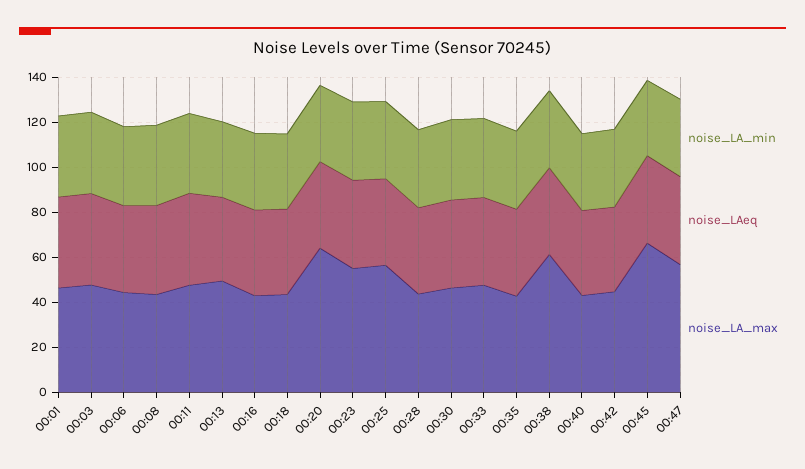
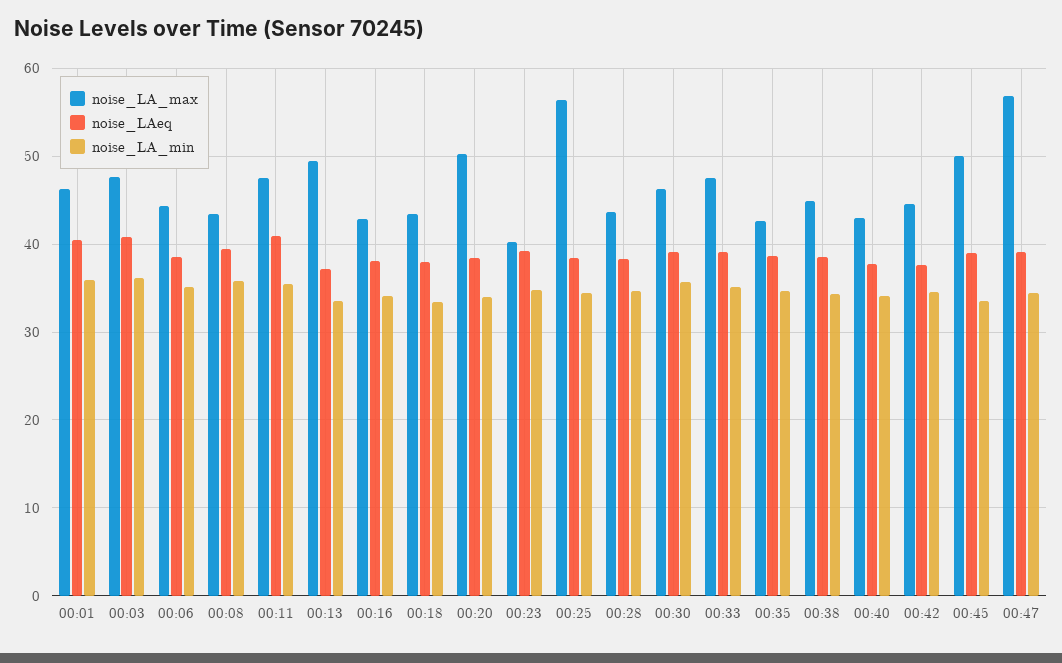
noise_LA_max, 00:20: 65 -> 50
noise_LA_max, 00:23: 55 -> 40
noise_LA_max, 00:38: 60 -> 45
noise_LA_max, 00:45: 65 -> 50

